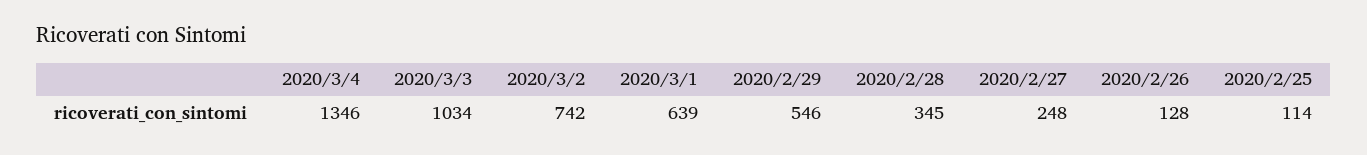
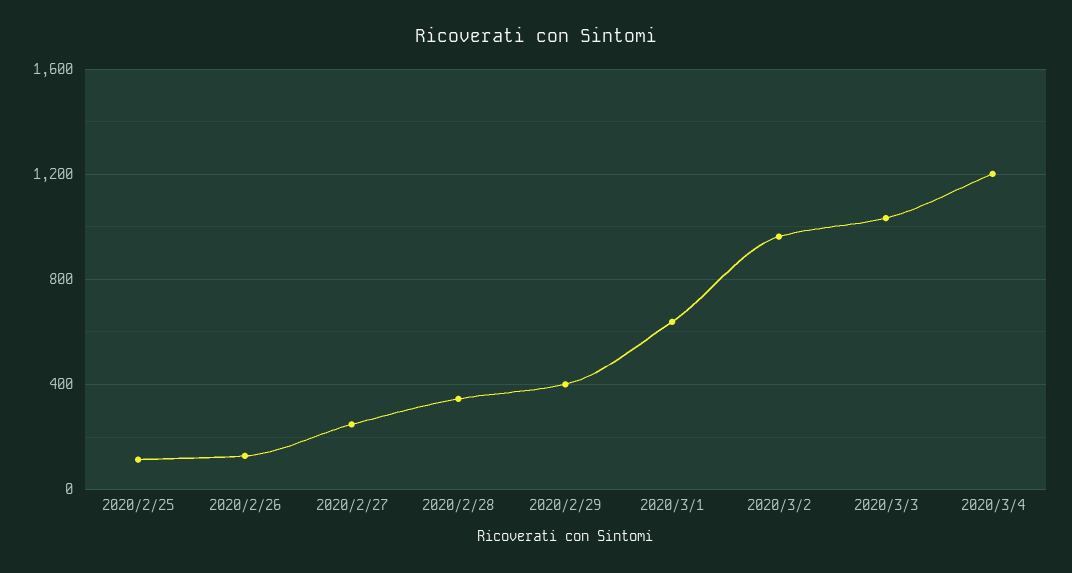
2020/3/4: 1346 -> 1200
2020/3/2: 742 -> 950
2020/2/29: 546 -> 400

